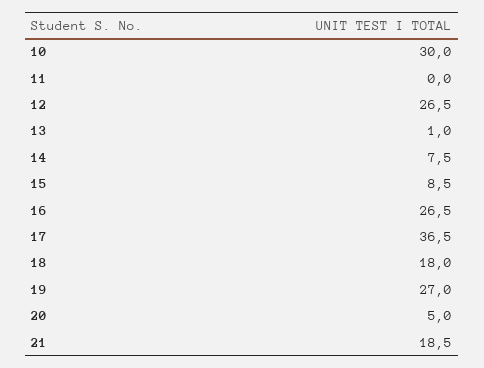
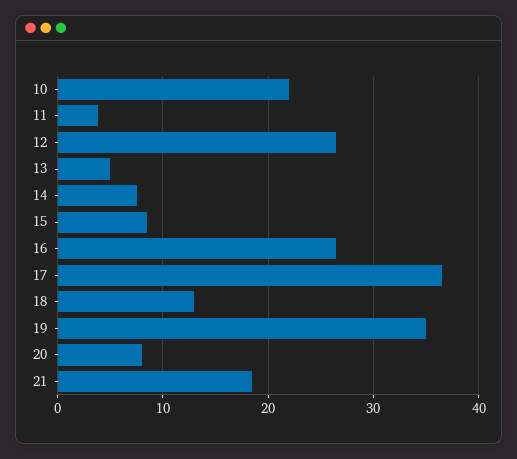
10: 30 -> 22
11: 0 -> 4
13: 1 -> 5
18: 18 -> 13
19: 27 -> 35
20: 5 -> 8

